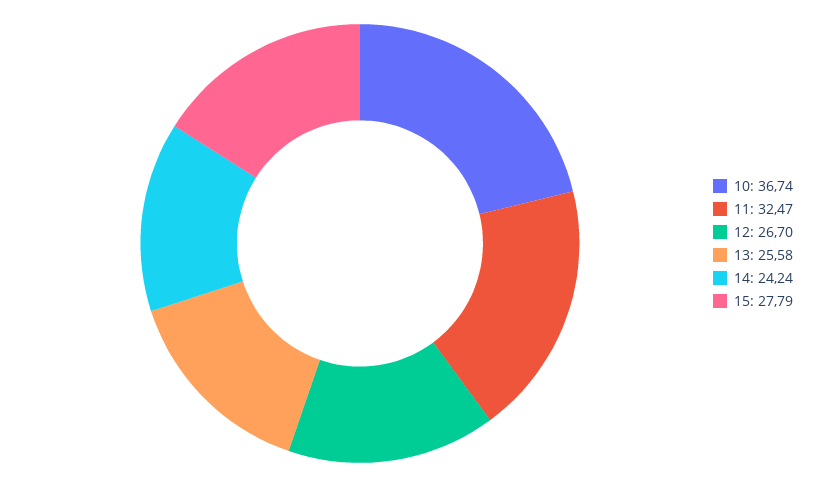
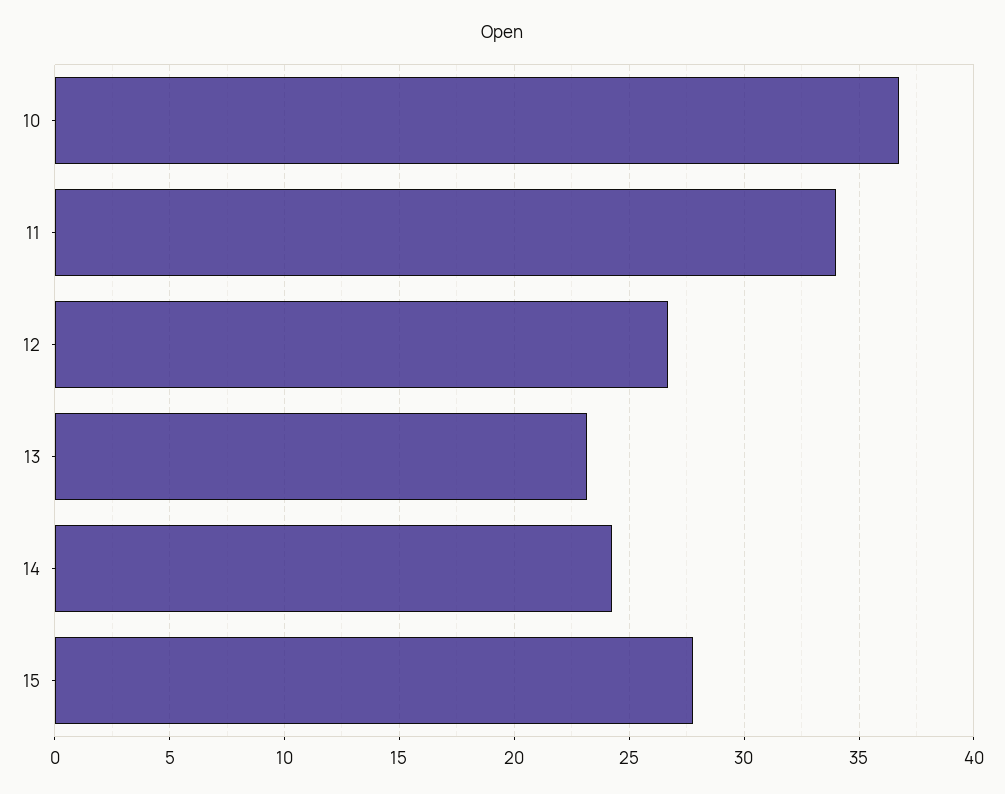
11: 32.47 -> 34
13: 25.58 -> 23

